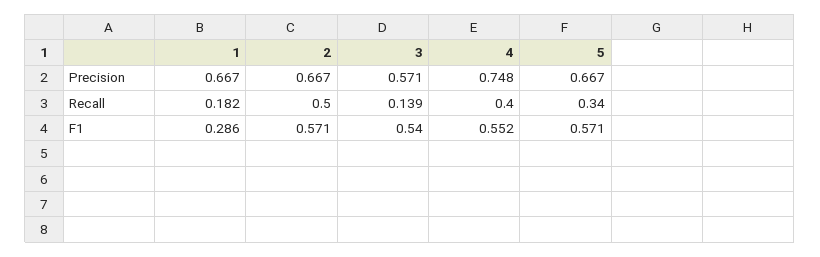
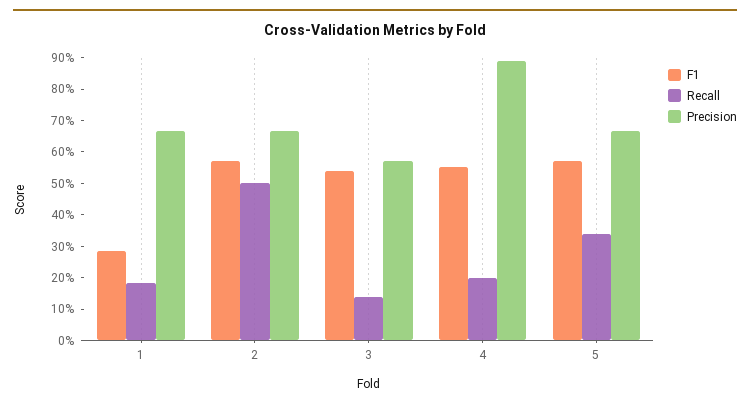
Precision, 4: 0.748 -> 0.9
Recall, 4: 0.4 -> 0.2

